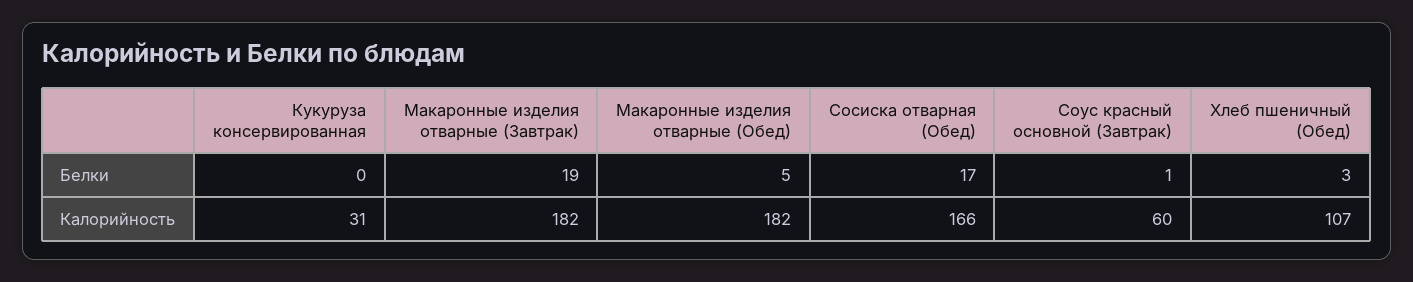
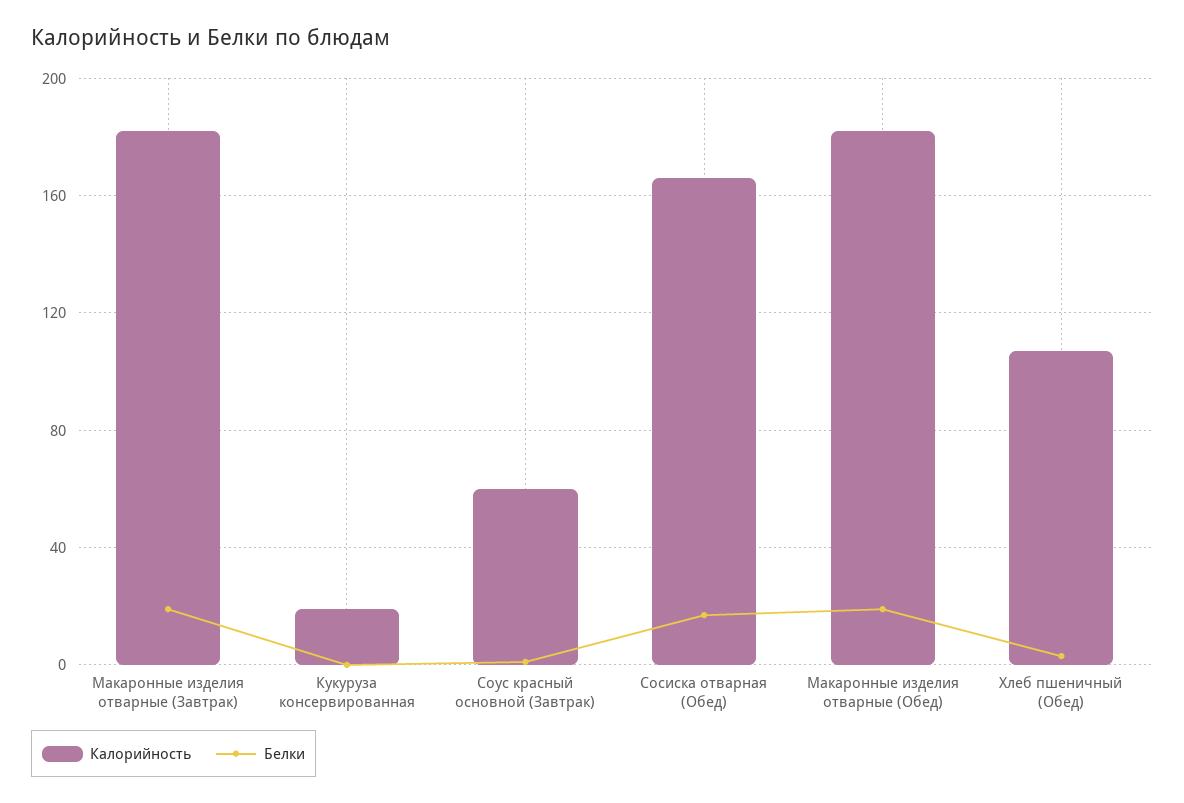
Белки, Макаронные изделия отварные (Обед): 5 -> 20
Калорийность, Кукуруза консервированная: 31 -> 20

